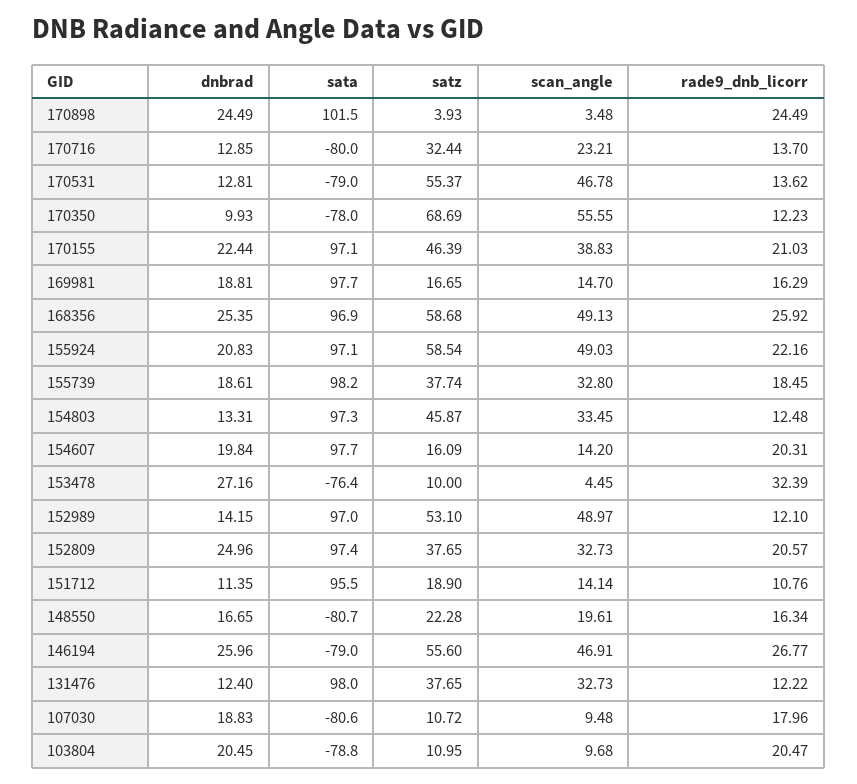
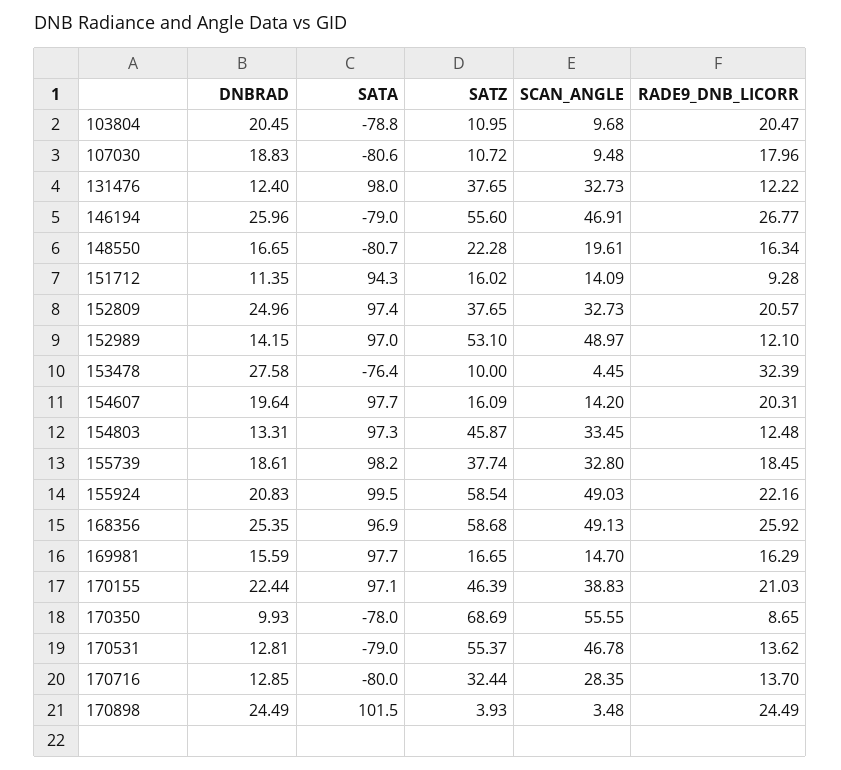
scan_angle, 170716: 23.21 -> 28.35
rade9_dnb_licorr, 170350: 12.23 -> 8.65
dnbrad, 169981: 18.81 -> 15.59
sata, 155924: 97.1 -> 99.5
dnbrad, 154607: 19.84 -> 19.64
dnbrad, 153478: 27.16 -> 27.58
sata, 151712: 95.5 -> 94.3
satz, 151712: 18.9 -> 16.02
scan_angle, 151712: 14.14 -> 14.09
rade9_dnb_licorr, 151712: 10.76 -> 9.28

